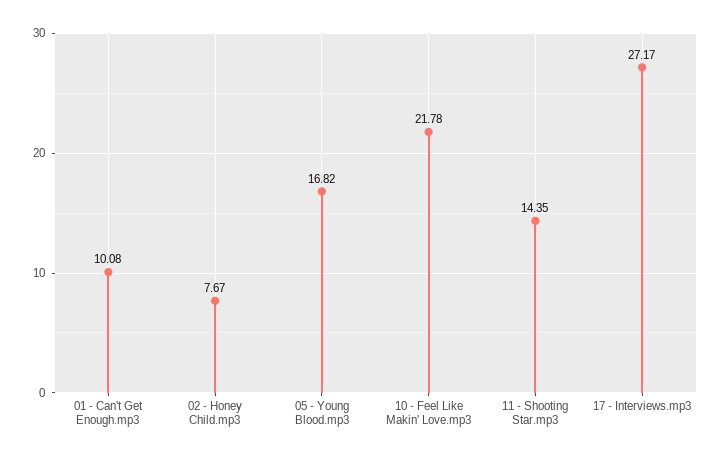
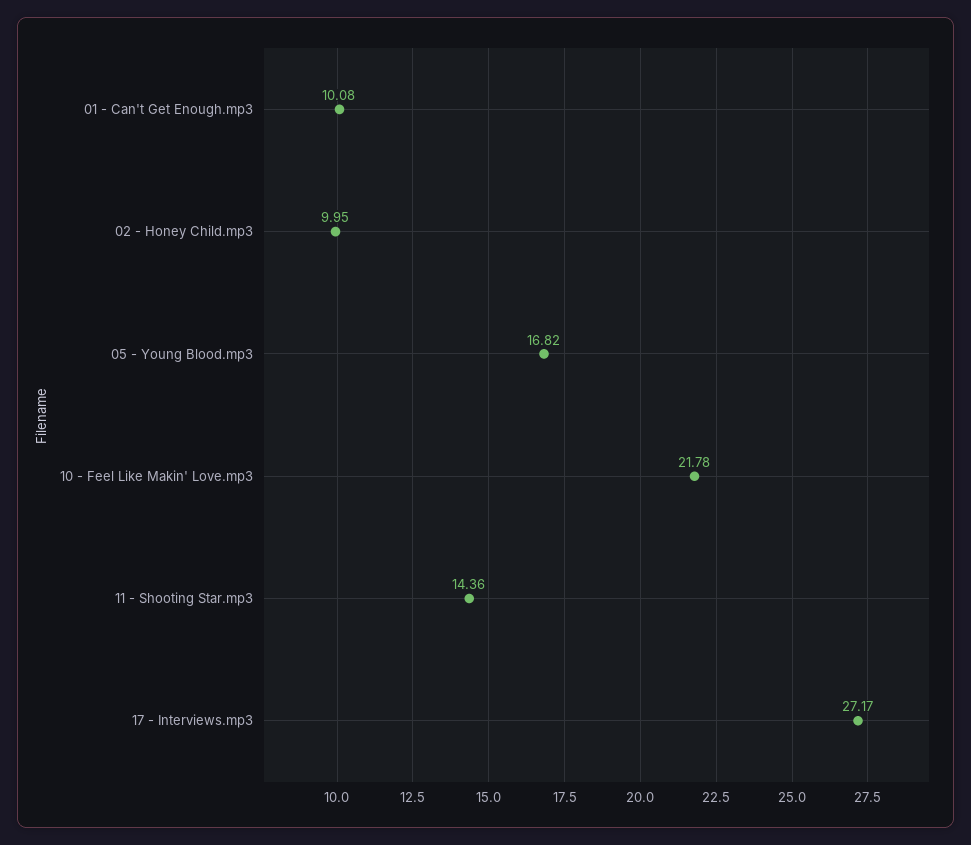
02 - Honey Child.mp3: 7.67 -> 9.95
11 - Shooting Star.mp3: 14.35 -> 14.36

